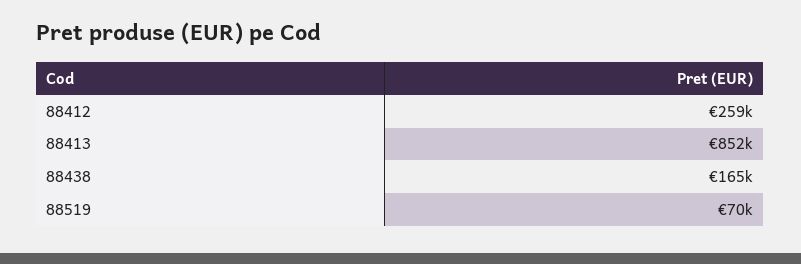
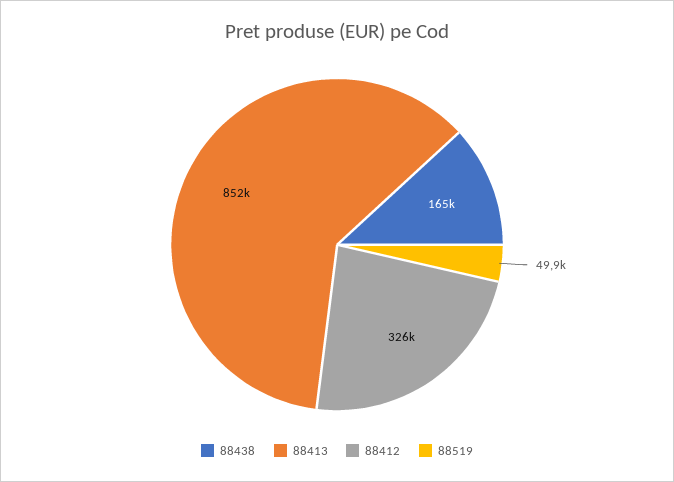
88412: 259000 -> 326000
88519: 70000 -> 49900

